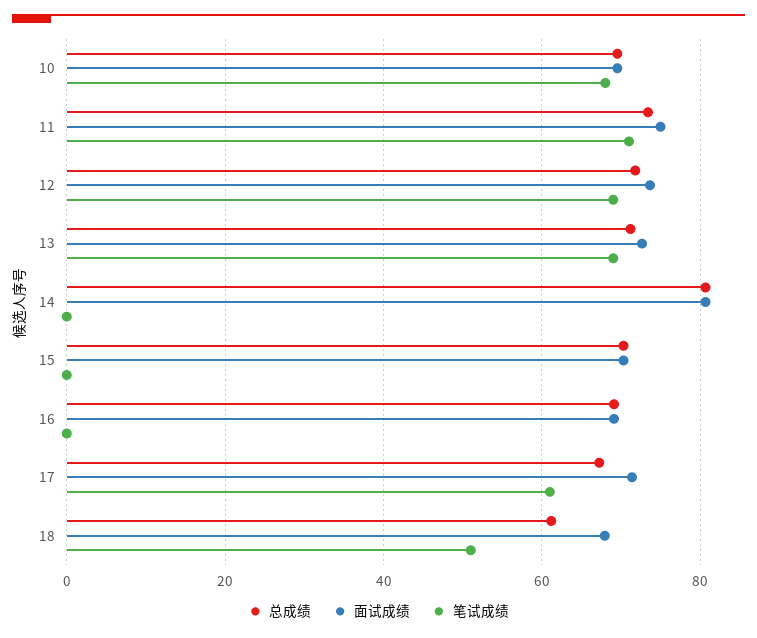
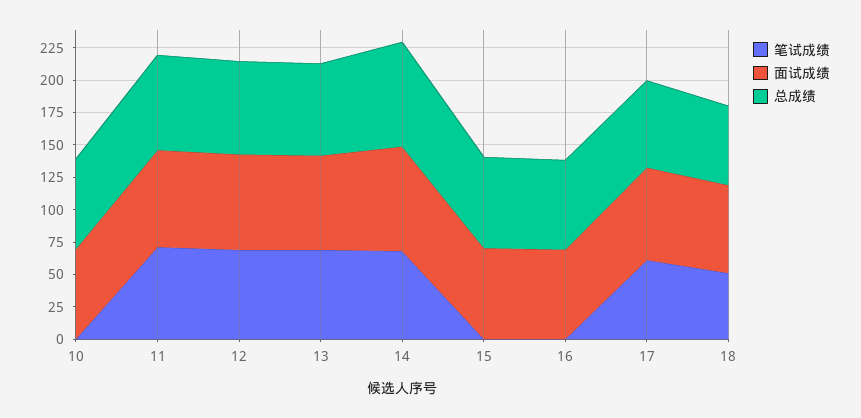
笔试成绩, 10: 68 -> 0
笔试成绩, 14: 0 -> 75

